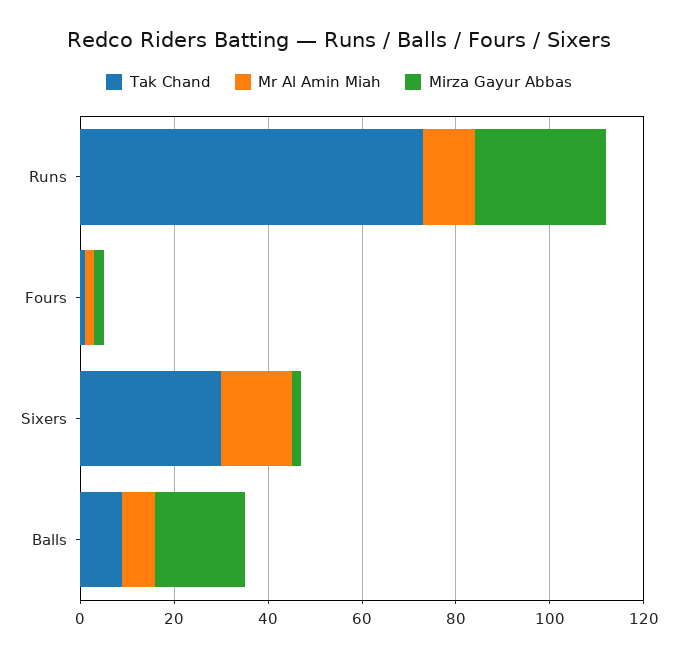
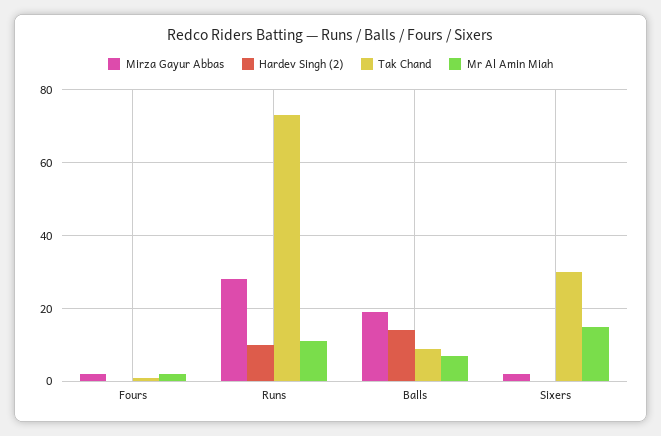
Hardev Singh (2), Fours: none -> 0
Hardev Singh (2), Runs: none -> 10
Hardev Singh (2), Balls: none -> 15
Hardev Singh (2), Sixers: none -> 0

